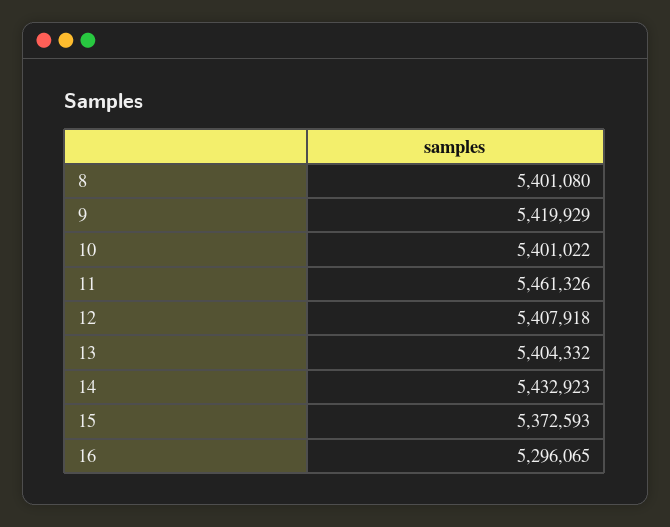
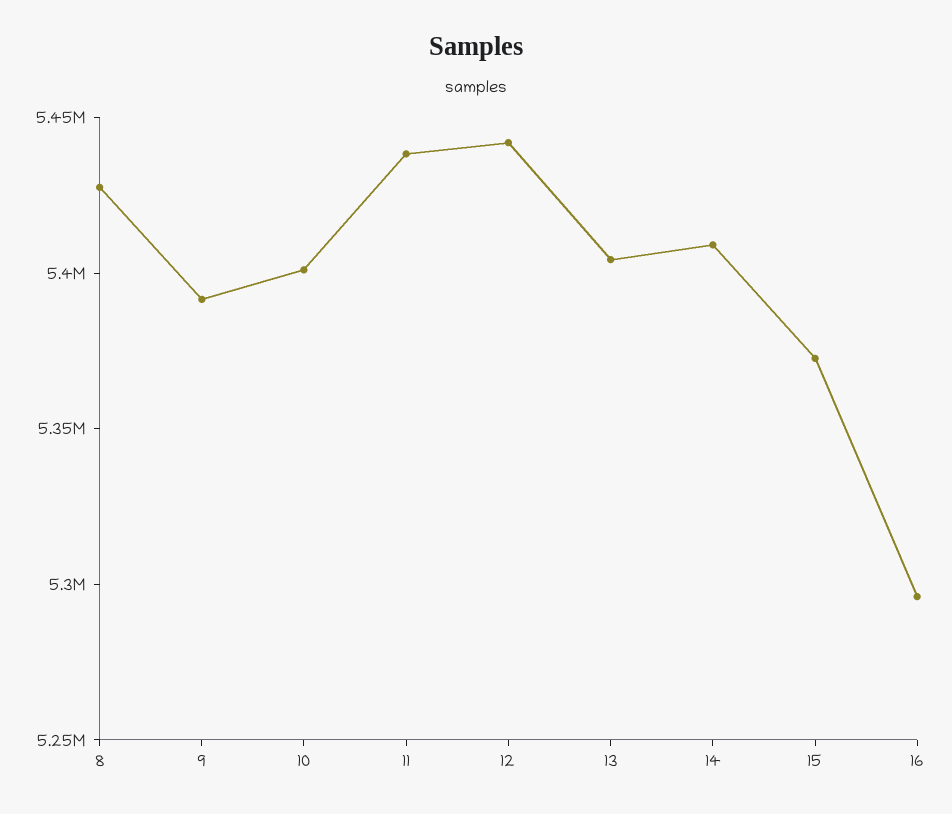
8: 5401080 -> 5430000
9: 5419929 -> 5390000
11: 5461326 -> 5440000
12: 5407918 -> 5440000
14: 5432923 -> 5410000

